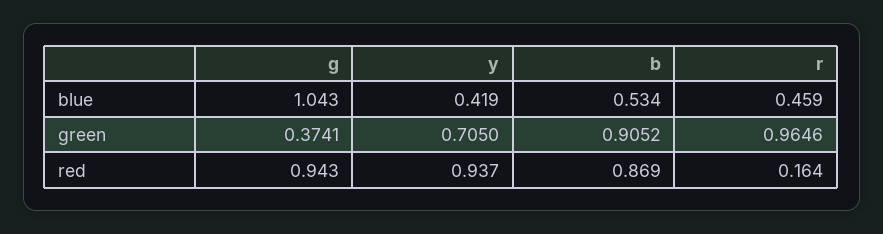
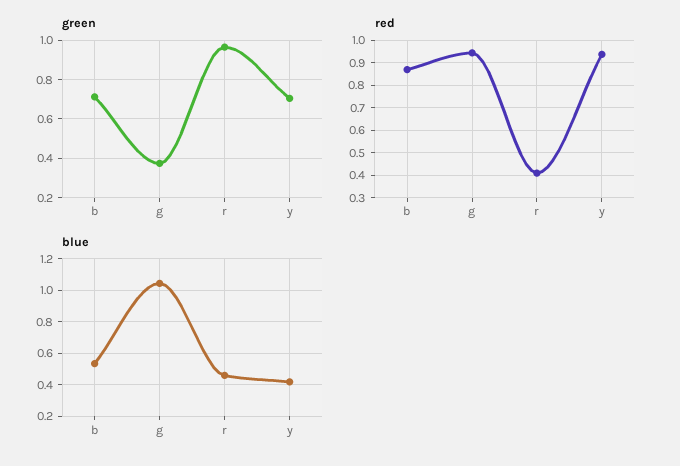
green, b: 0.9052 -> 0.7
red, r: 0.164 -> 0.4

